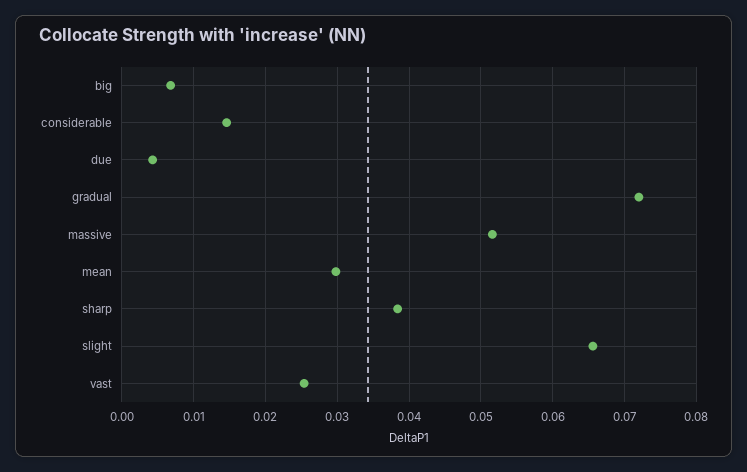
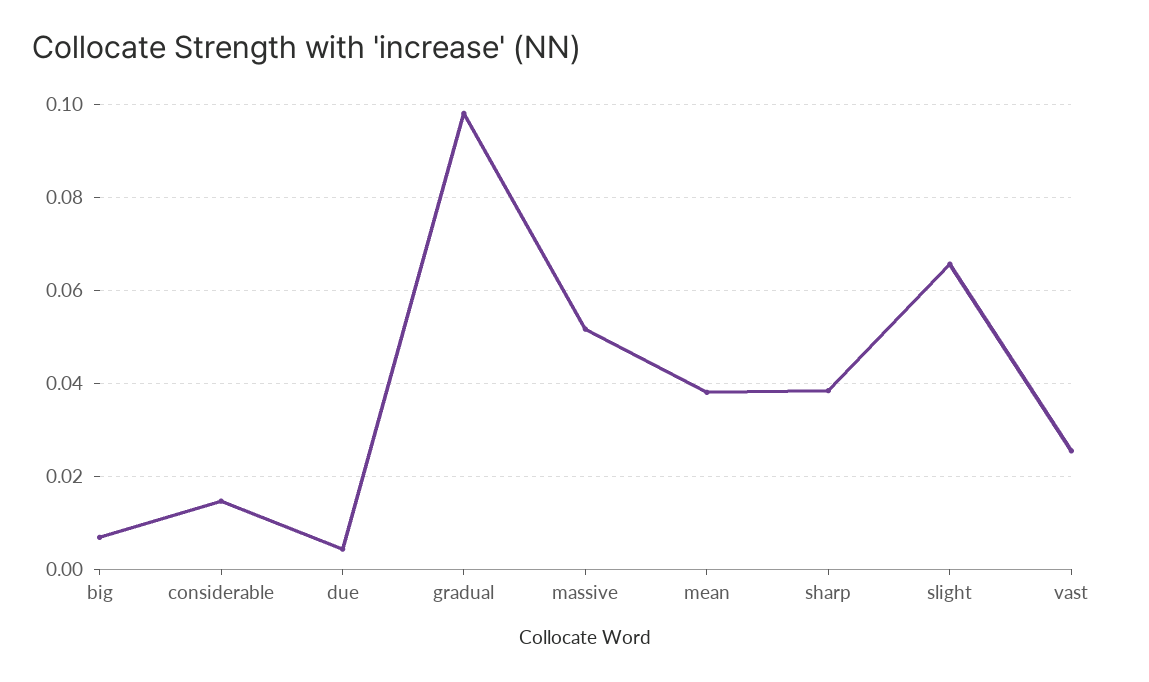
gradual: 0.072 -> 0.098
mean: 0.03 -> 0.038

